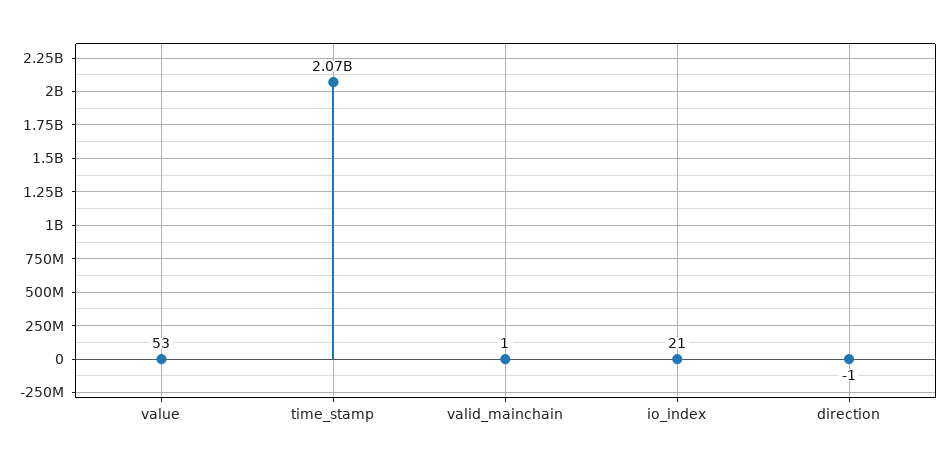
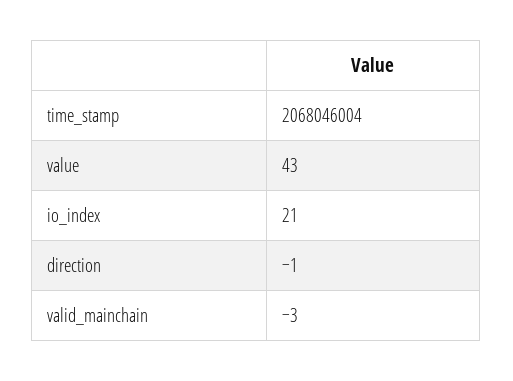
value: 53 -> 43
valid_mainchain: 1 -> -3

